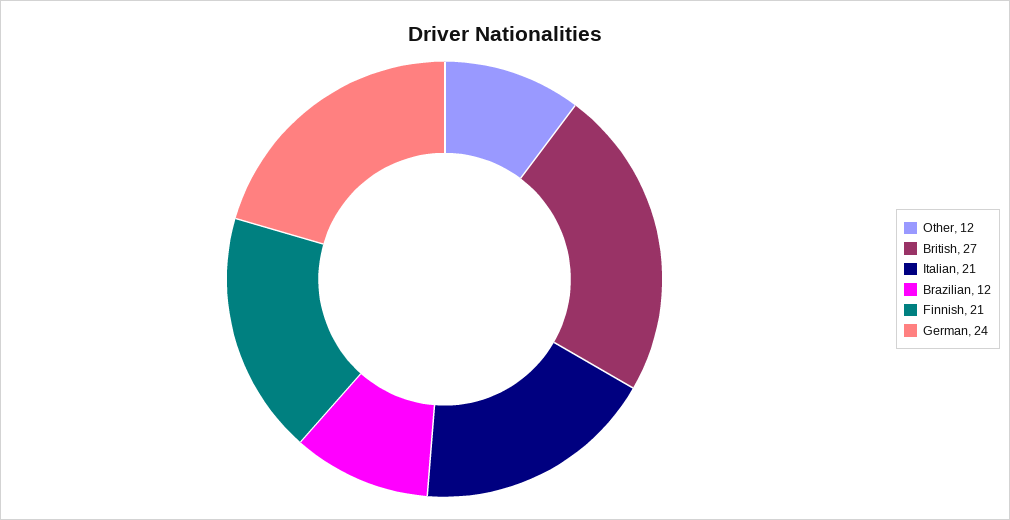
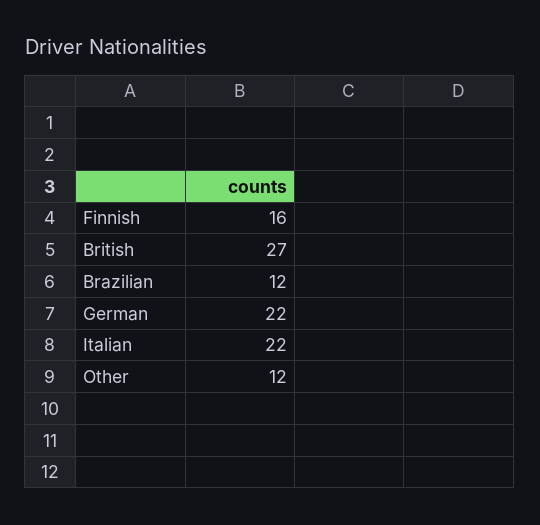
Italian: 21 -> 22
Finnish: 21 -> 16
German: 24 -> 22

